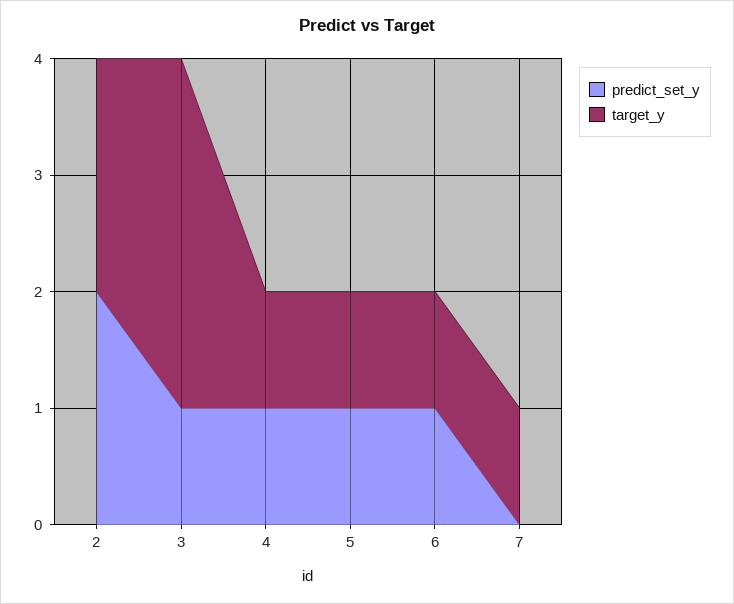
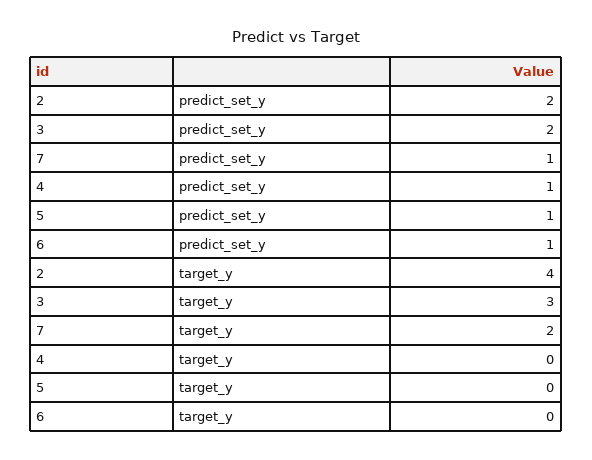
target_y, 2: 2 -> 4
predict_set_y, 3: 1 -> 2
target_y, 4: 1 -> 0
target_y, 5: 1 -> 0
target_y, 6: 1 -> 0
predict_set_y, 7: 0 -> 1
target_y, 7: 1 -> 2

